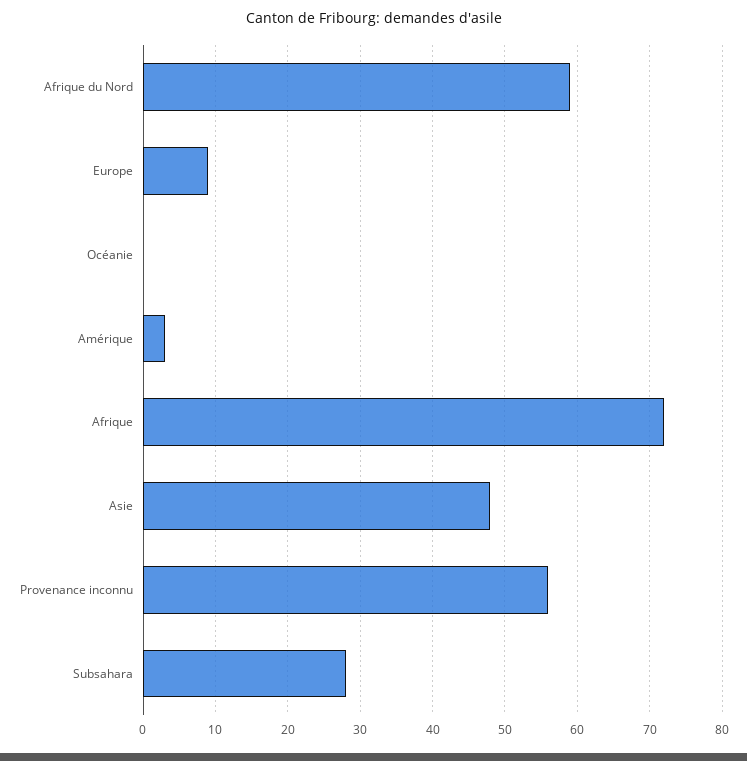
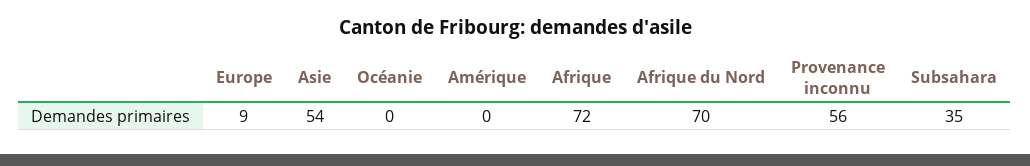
Afrique du Nord: 59 -> 70
Amérique: 3 -> 0
Asie: 48 -> 54
Subsahara: 28 -> 35

